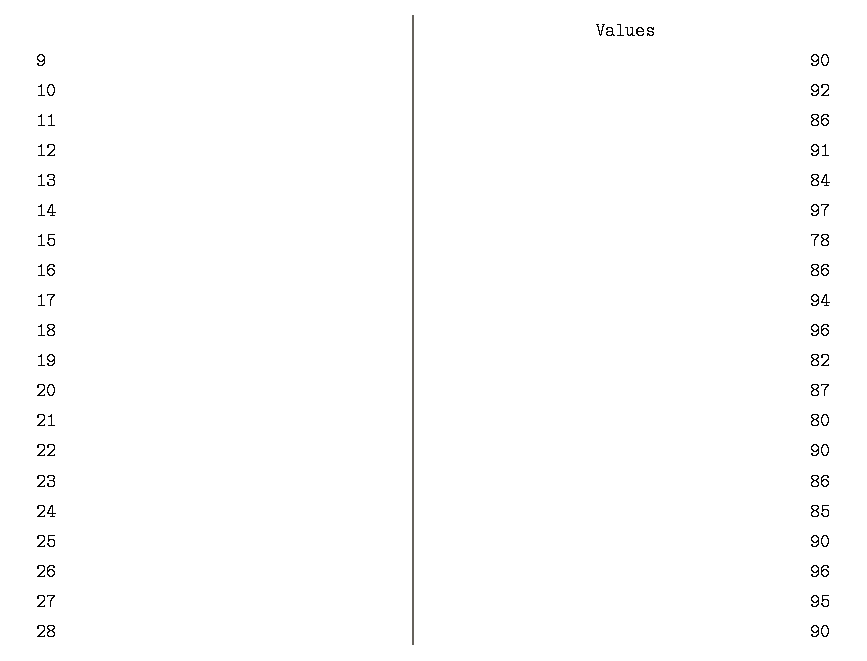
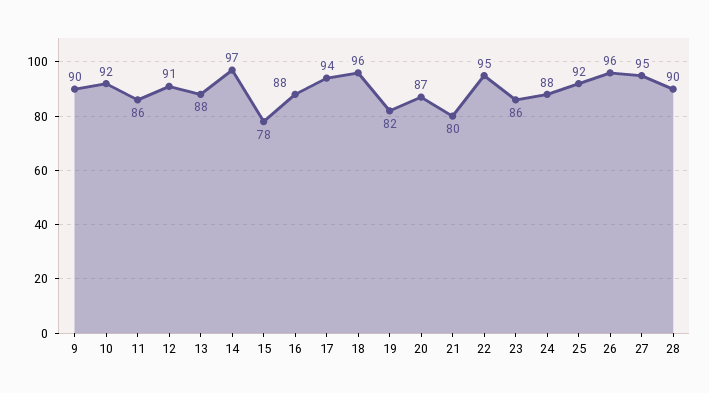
13: 84 -> 88
16: 86 -> 88
22: 90 -> 95
24: 85 -> 88
25: 90 -> 92

